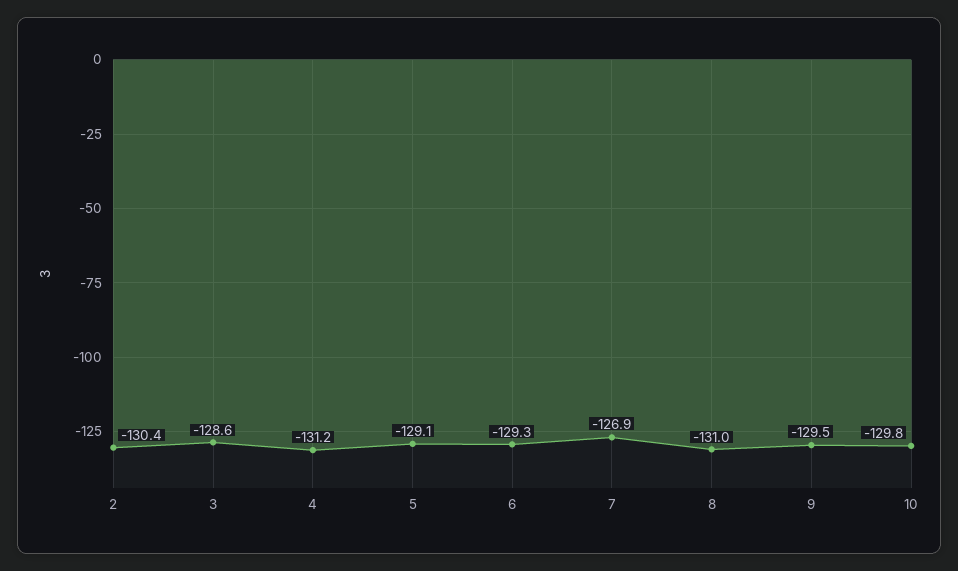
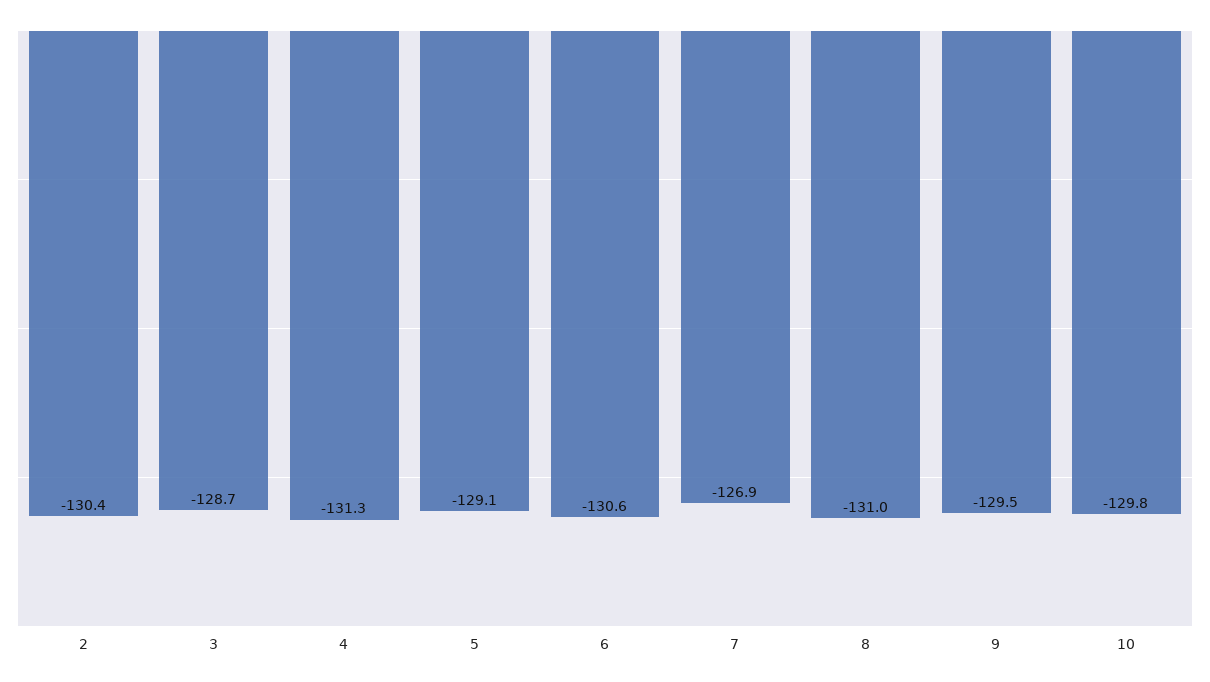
3: -128.6 -> -128.7
4: -131.2 -> -131.3
6: -129.3 -> -130.6

